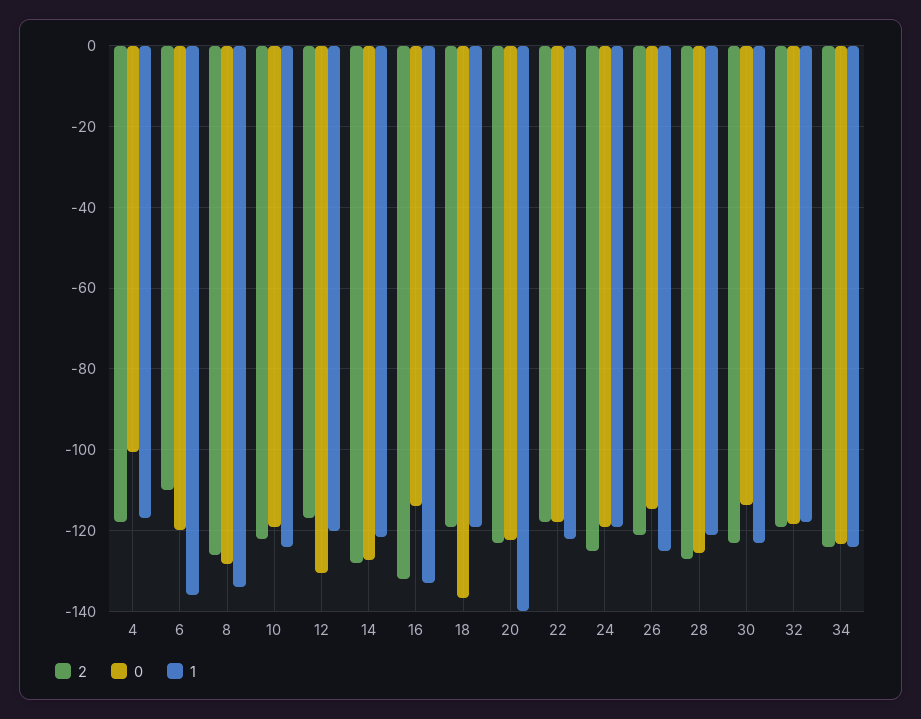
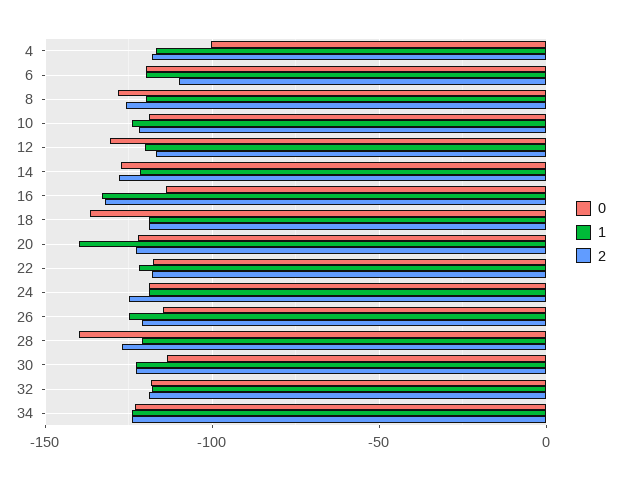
1, 6: -136 -> -120
1, 8: -134 -> -120
0, 28: -126 -> -140

